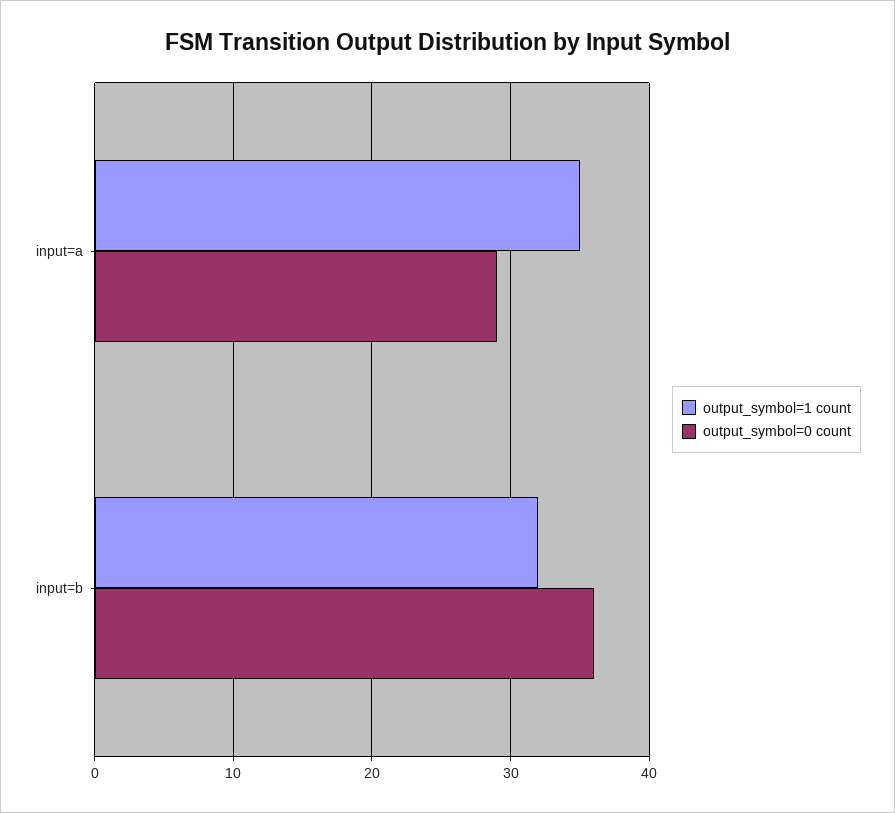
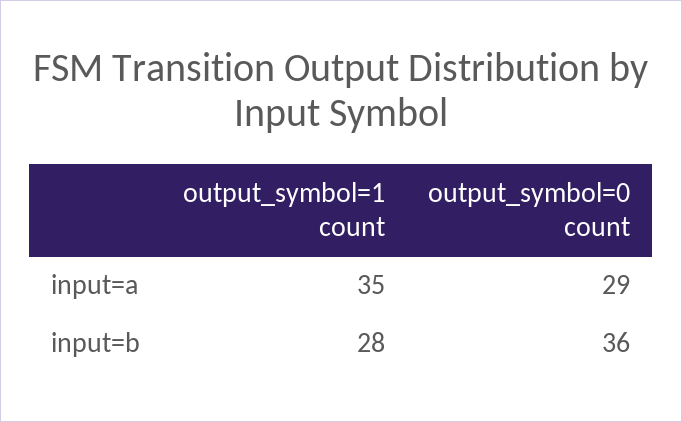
output_symbol=1 count, input=b: 32 -> 28

